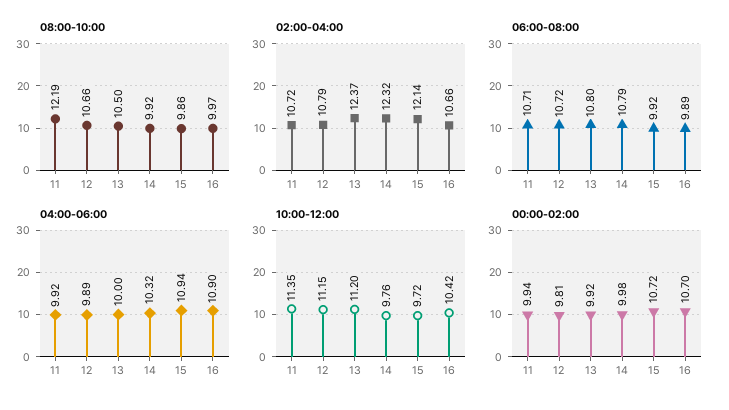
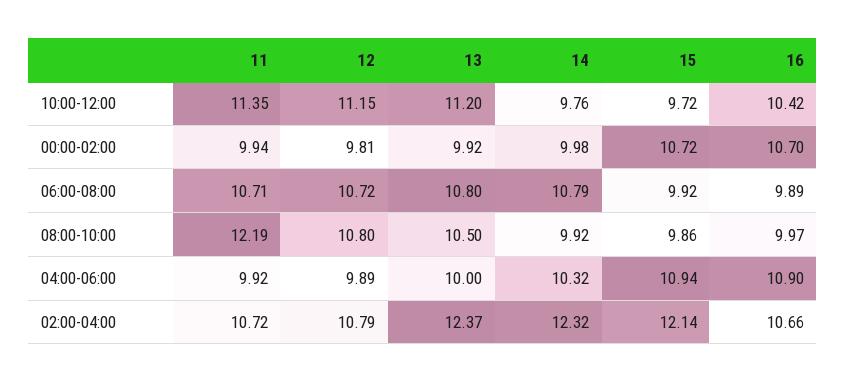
08:00-10:00, 12: 10.66 -> 10.8

